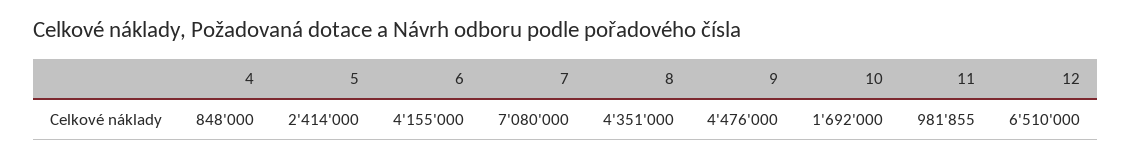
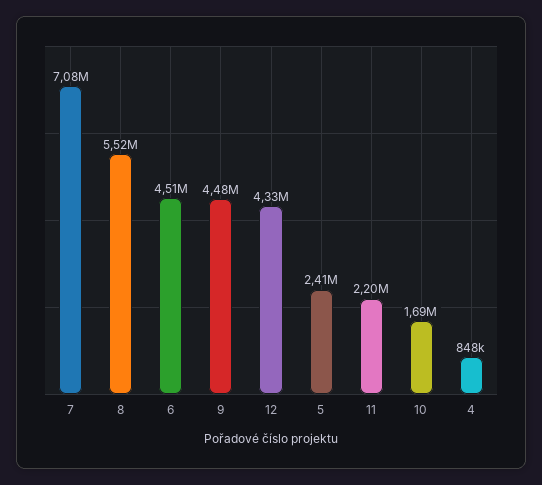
6: 4155000 -> 4510000
8: 4351000 -> 5520000
11: 981855 -> 2200000
12: 6510000 -> 4330000

